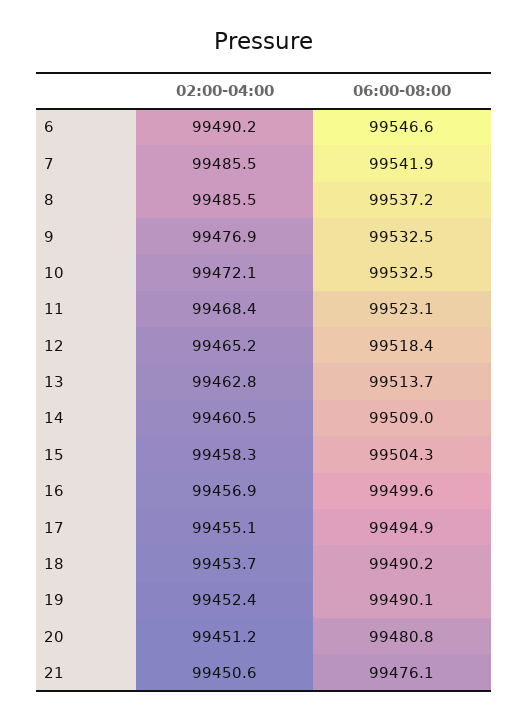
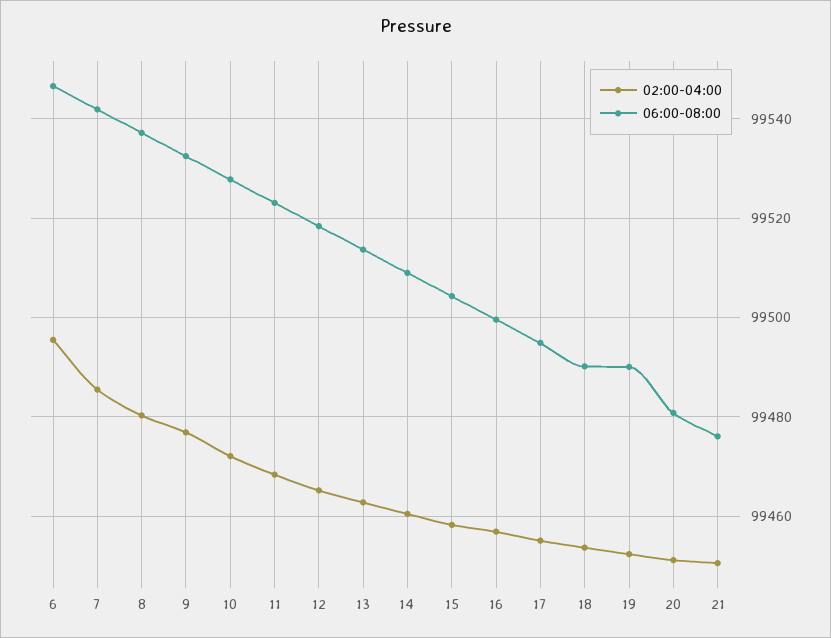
02:00-04:00, 6: 99490.2 -> 99496
02:00-04:00, 8: 99485.5 -> 99480
06:00-08:00, 10: 99532.5 -> 99528

